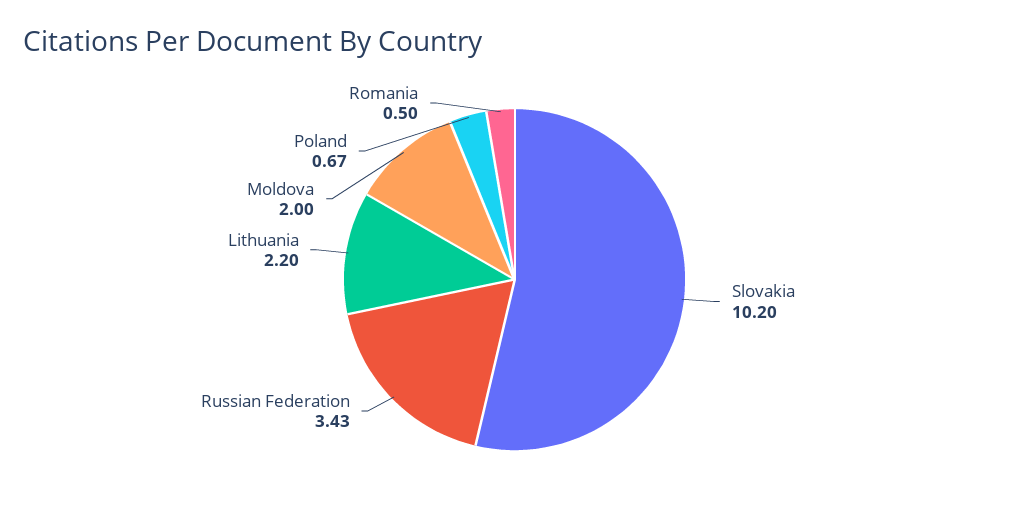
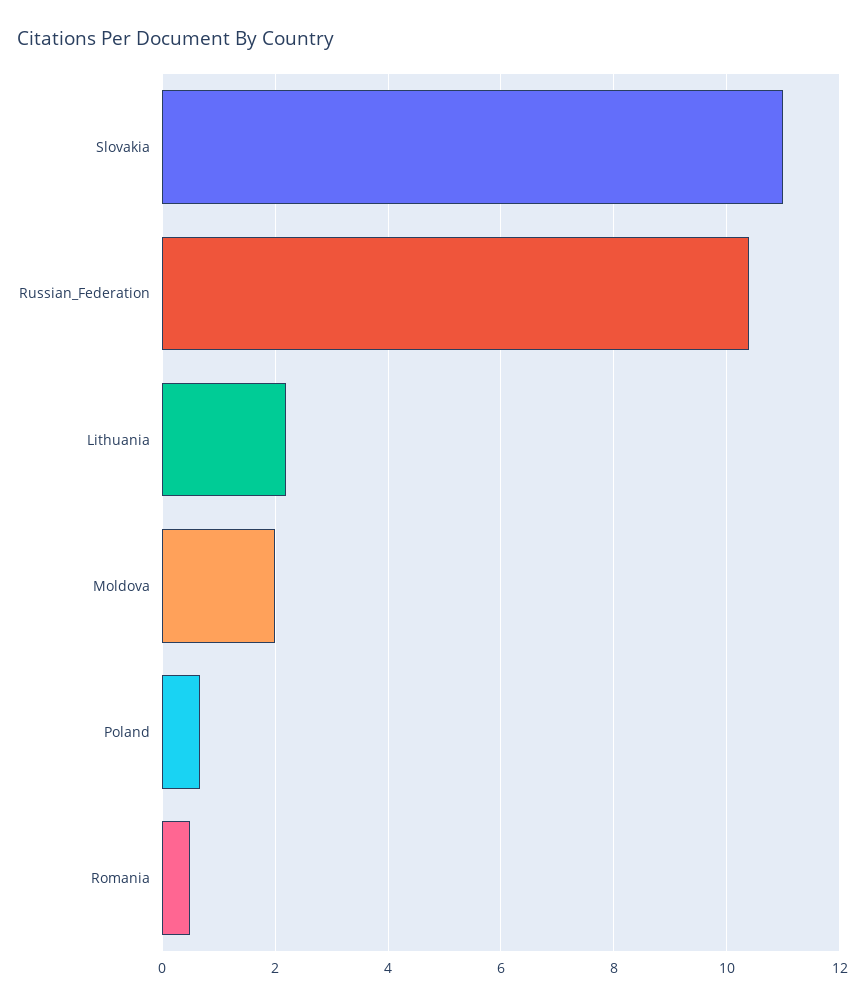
Slovakia: 10.2 -> 11
Russian Federation: 3.43 -> 10.4

